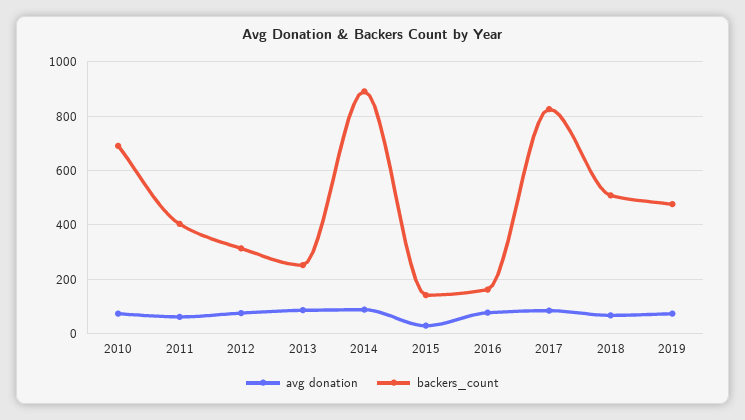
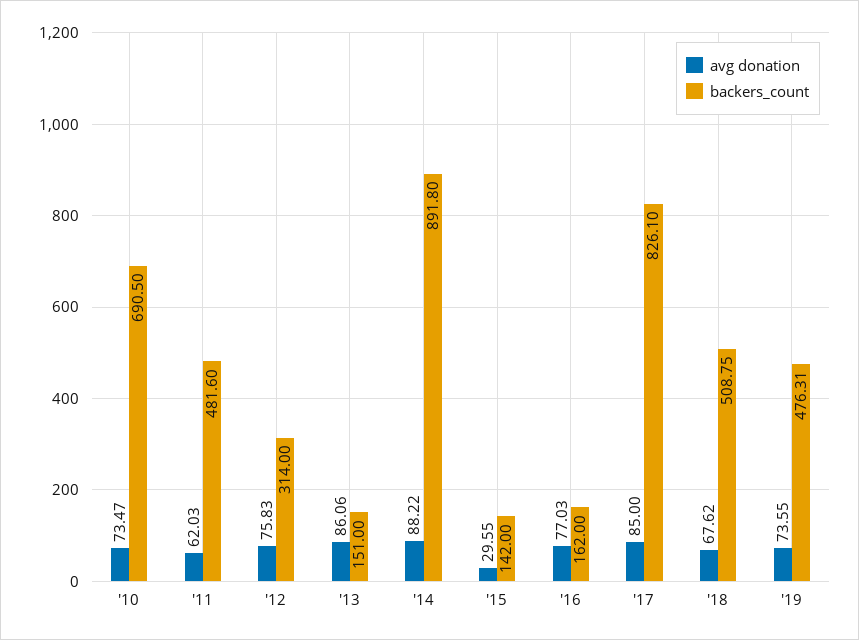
backers_count, 2011: 400 -> 481.6
backers_count, 2013: 250 -> 151

